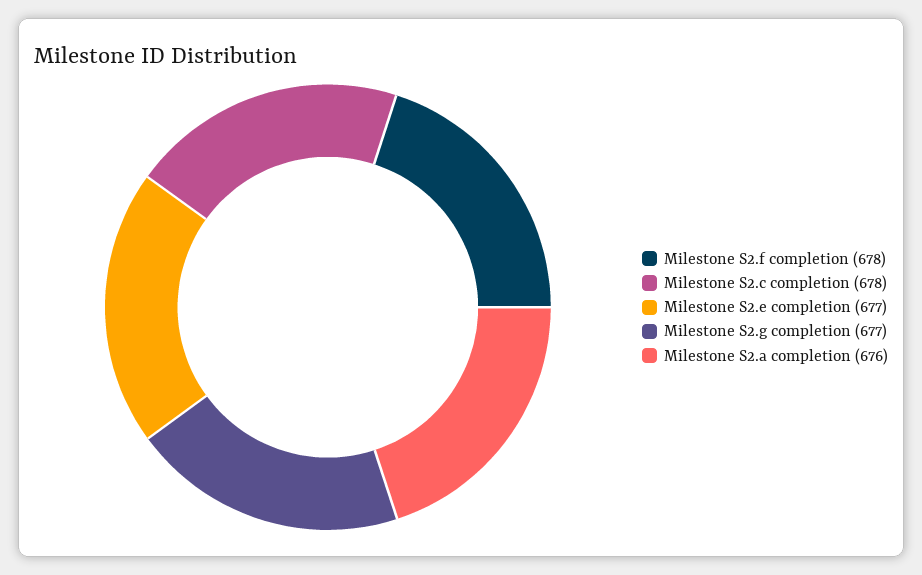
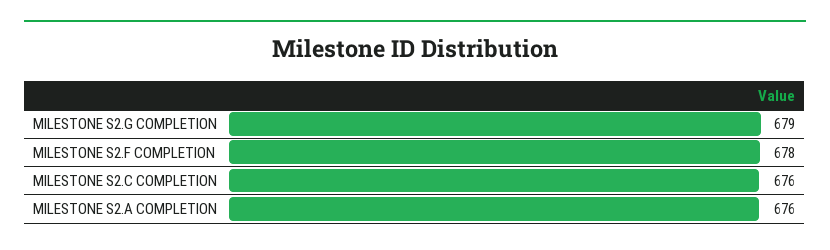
Milestone S2.c completion: 678 -> 676
Milestone S2.e completion: 677 -> none
Milestone S2.g completion: 677 -> 679

